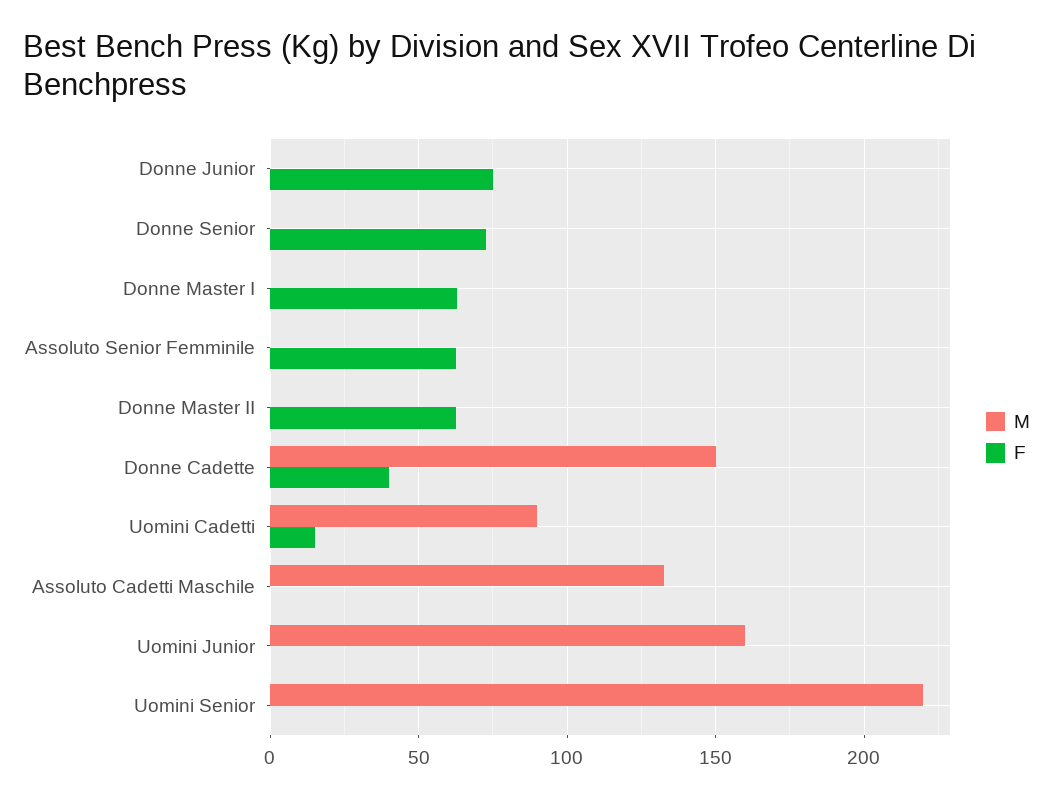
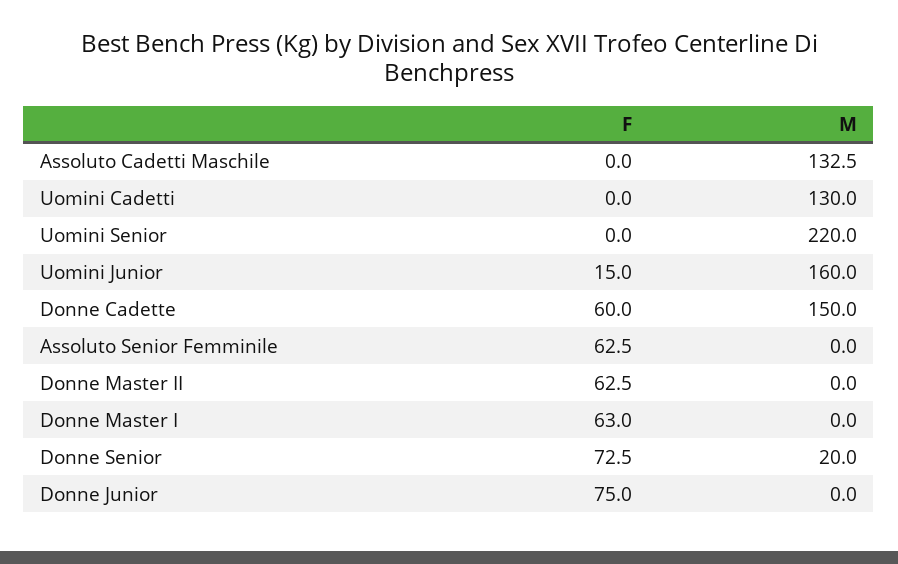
M, Donne Senior: 0 -> 20
F, Donne Cadette: 40 -> 60
M, Uomini Cadetti: 90 -> 130
F, Uomini Cadetti: 15 -> 0
F, Uomini Junior: 0 -> 15

